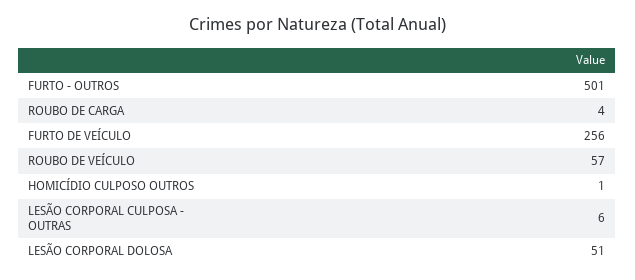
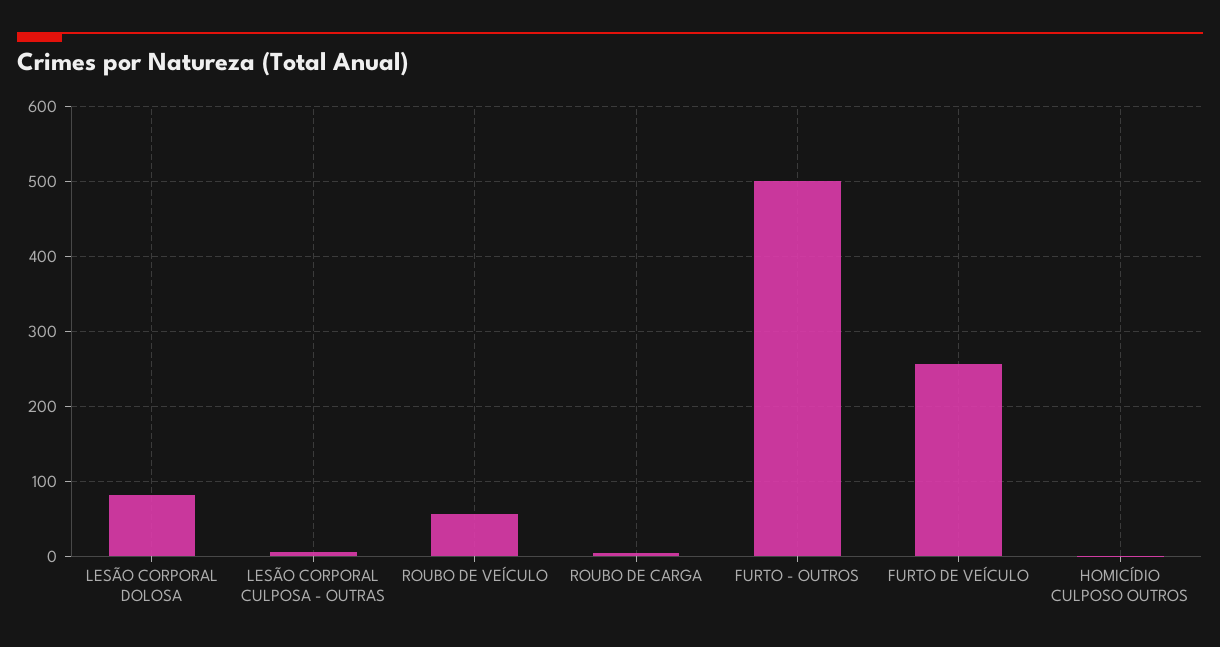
LESÃO CORPORAL DOLOSA: 51 -> 80

